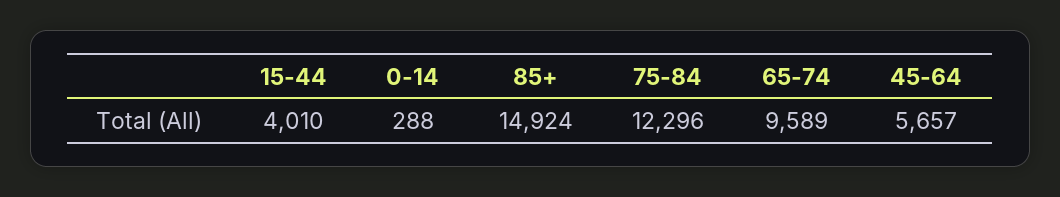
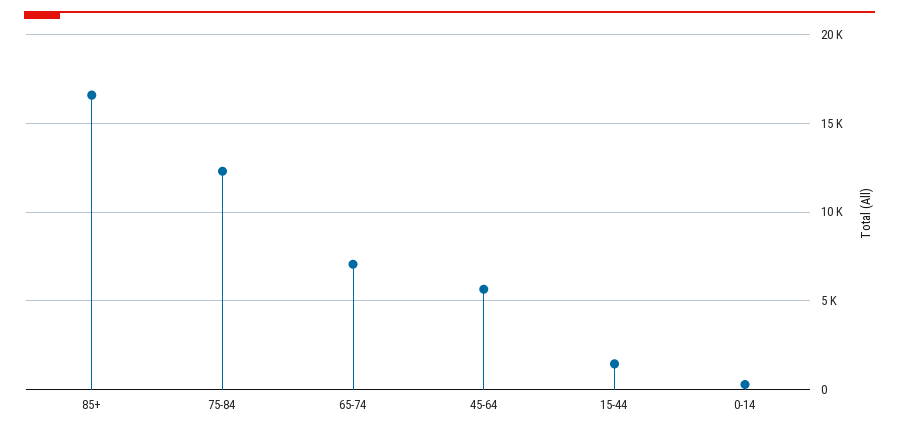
15-44: 4010 -> 1500
85+: 14924 -> 16500
65-74: 9589 -> 7000

